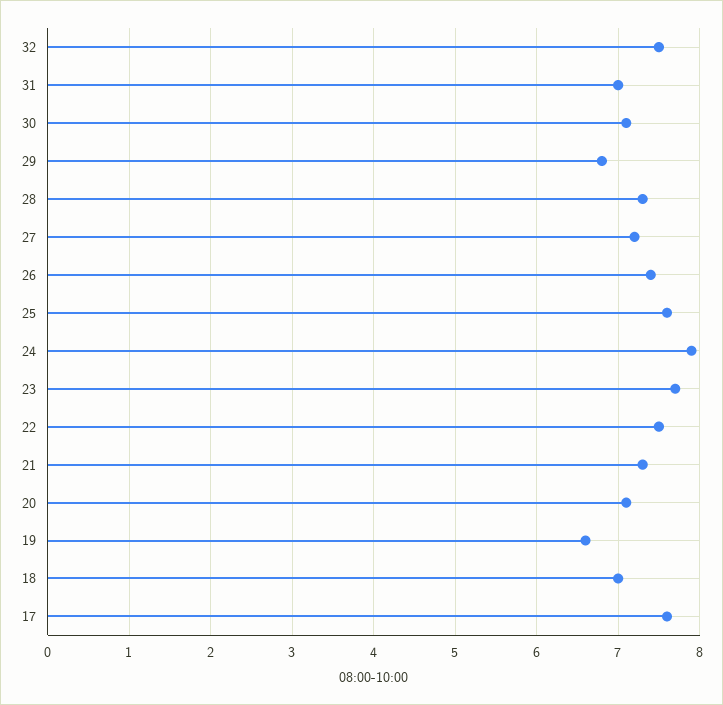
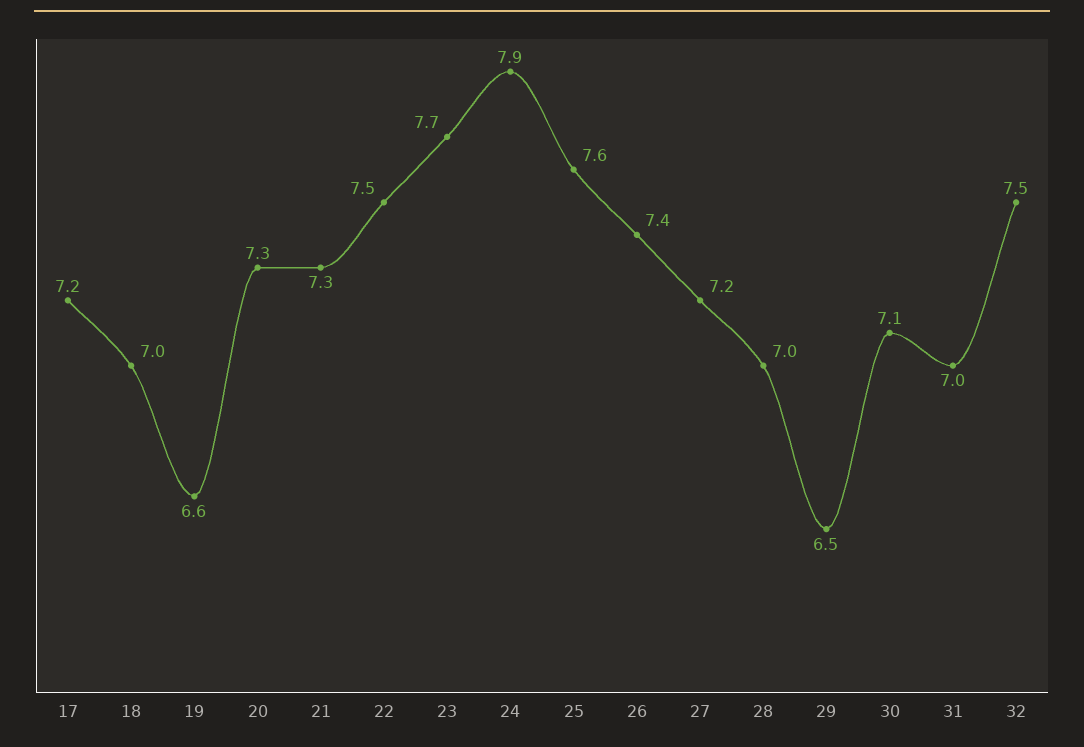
29: 6.8 -> 6.5
28: 7.3 -> 7
20: 7.1 -> 7.3
17: 7.6 -> 7.2

